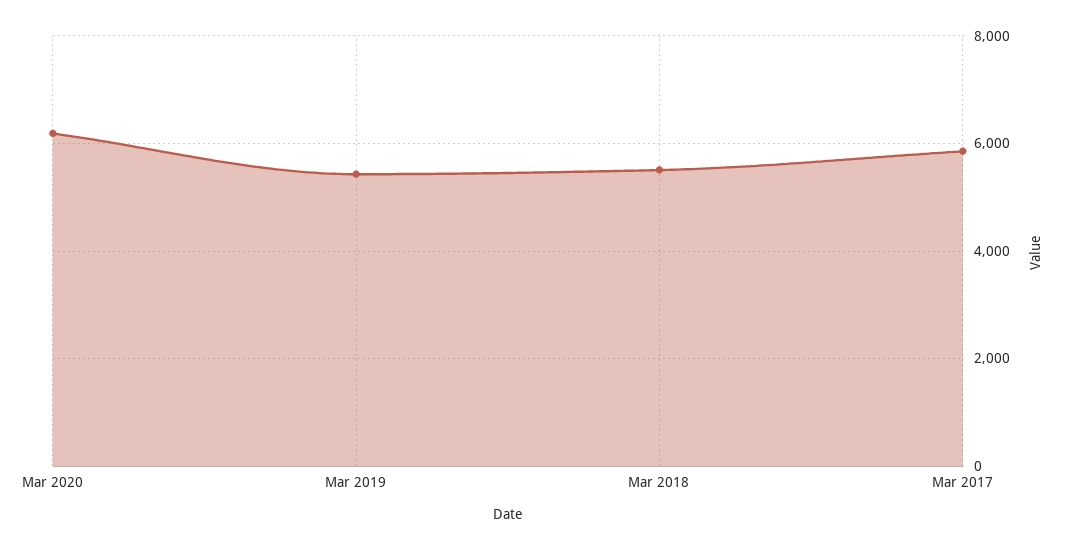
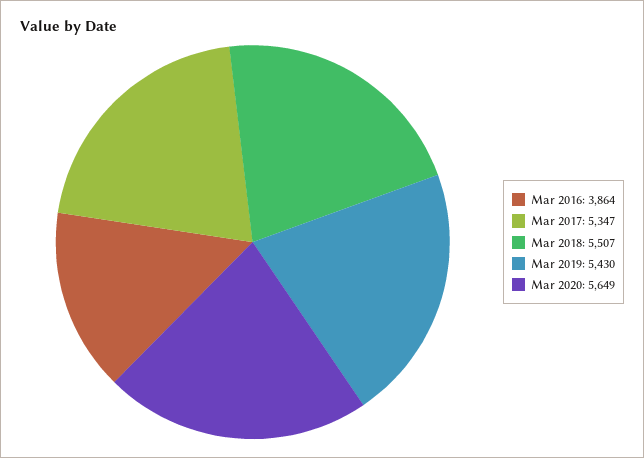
Mar 2020: 6200 -> 5649
Mar 2017: 5800 -> 5347
Mar 2016: none -> 3864

